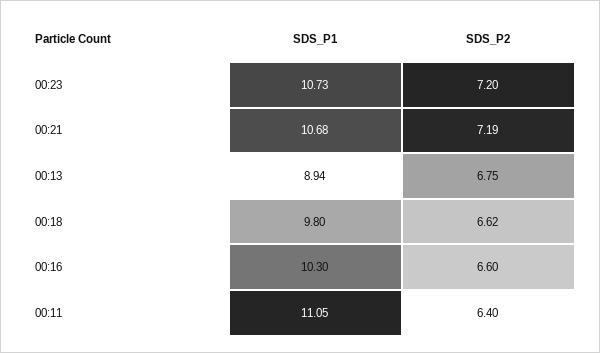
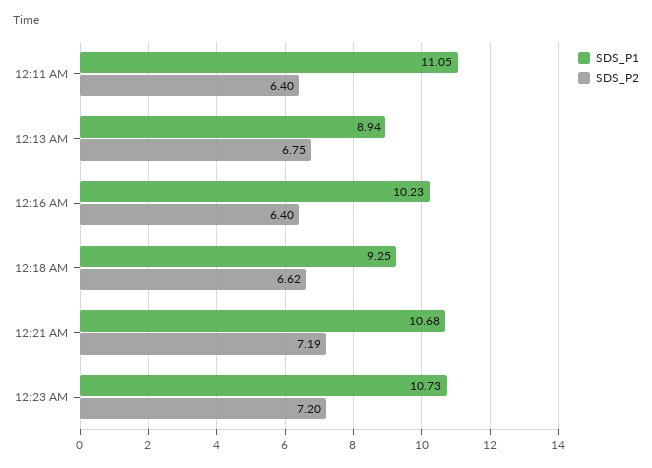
SDS_P1, 00:18: 9.8 -> 9.25
SDS_P1, 00:16: 10.3 -> 10.23
SDS_P2, 00:16: 6.6 -> 6.4

